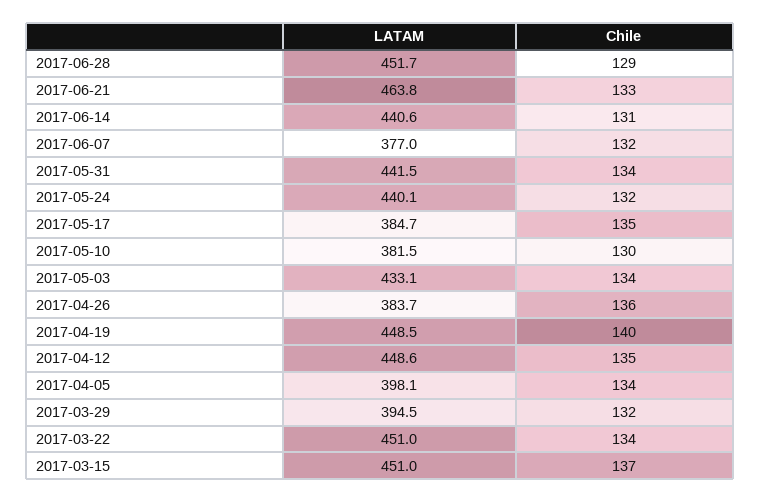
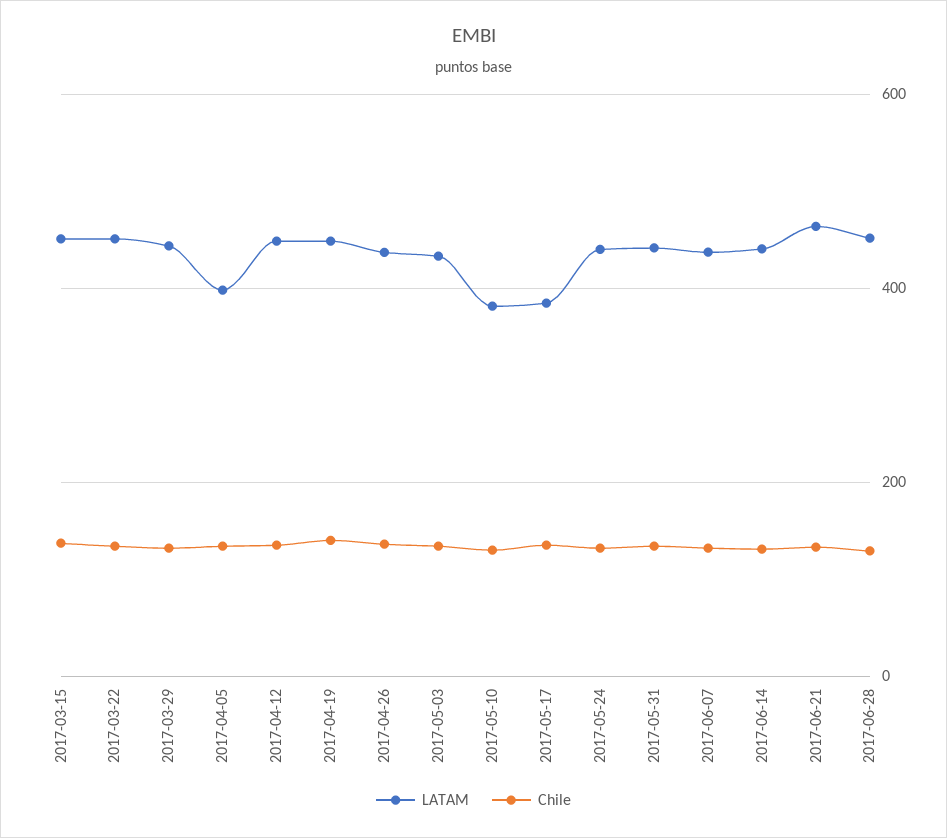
LATAM, 2017-06-07: 377 -> 440
LATAM, 2017-04-26: 383.7 -> 440
LATAM, 2017-03-29: 394.5 -> 440

